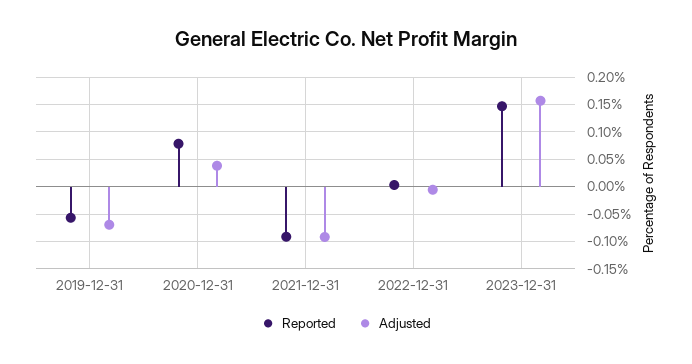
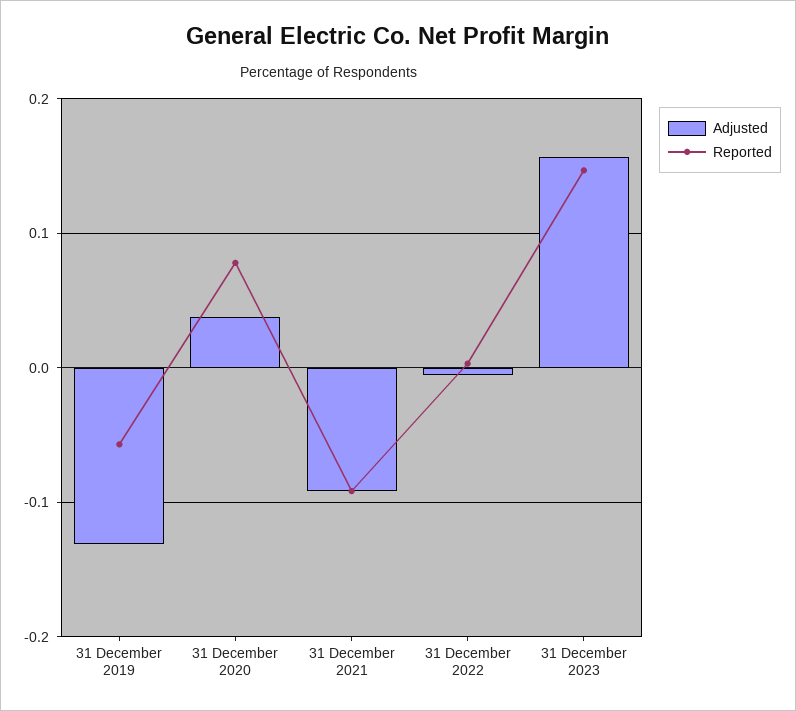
Adjusted, 2019-12-31: -0.075 -> -0.13

